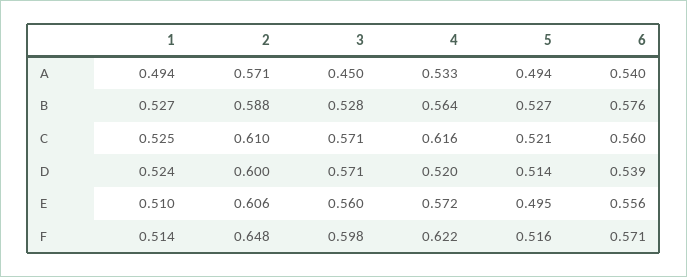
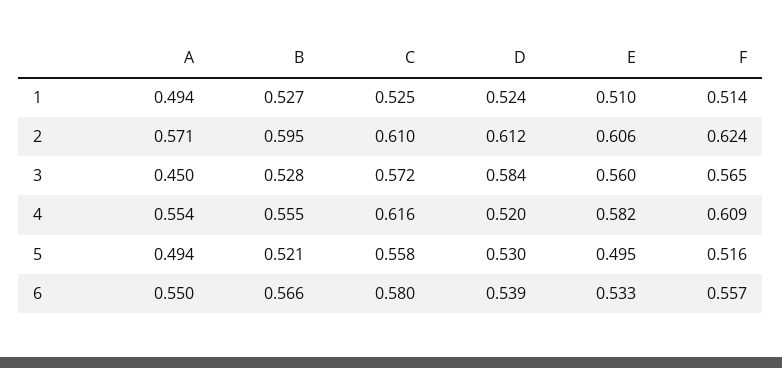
4, A: 0.533 -> 0.554
6, A: 0.54 -> 0.55
2, B: 0.588 -> 0.595
4, B: 0.564 -> 0.555
5, B: 0.527 -> 0.521
6, B: 0.576 -> 0.566
3, C: 0.571 -> 0.572
5, C: 0.521 -> 0.558
6, C: 0.56 -> 0.58
2, D: 0.6 -> 0.612
3, D: 0.571 -> 0.584
5, D: 0.514 -> 0.53
4, E: 0.572 -> 0.582
6, E: 0.556 -> 0.533
2, F: 0.648 -> 0.624
3, F: 0.598 -> 0.565
4, F: 0.622 -> 0.609
6, F: 0.571 -> 0.557

